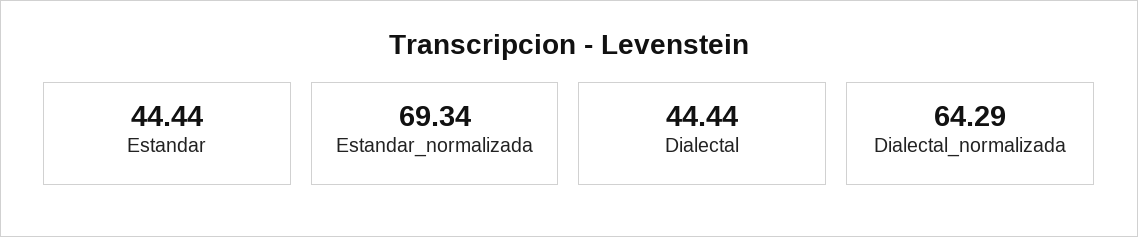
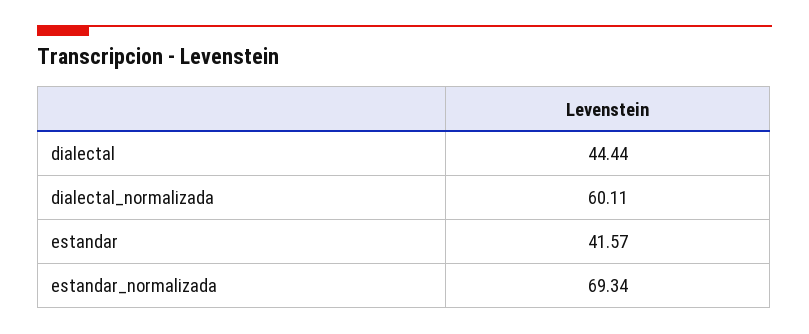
Estandar: 44.44 -> 41.57
Dialectal_normalizada: 64.29 -> 60.11

